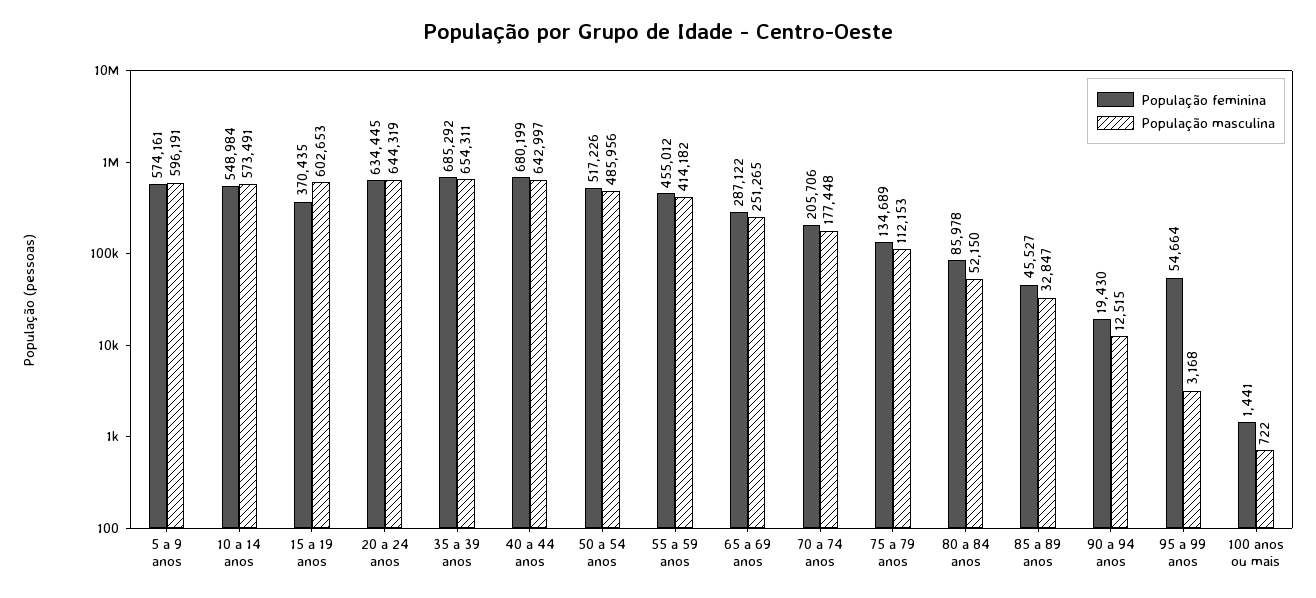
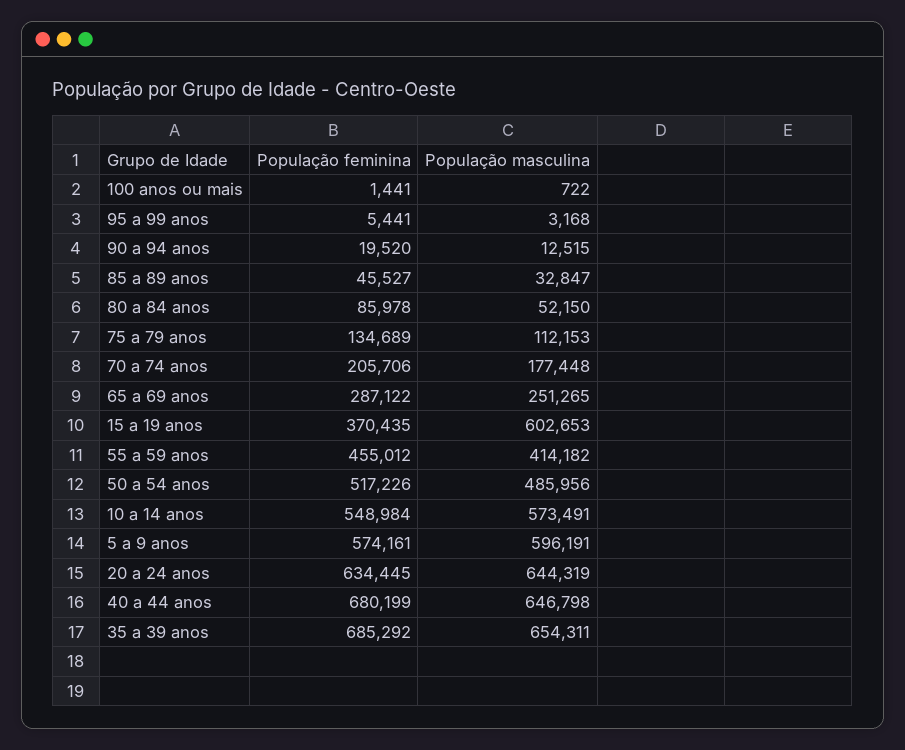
População masculina, 40 a 44 anos: 642997 -> 646798
População feminina, 90 a 94 anos: 19430 -> 19520
População feminina, 95 a 99 anos: 54664 -> 5441

